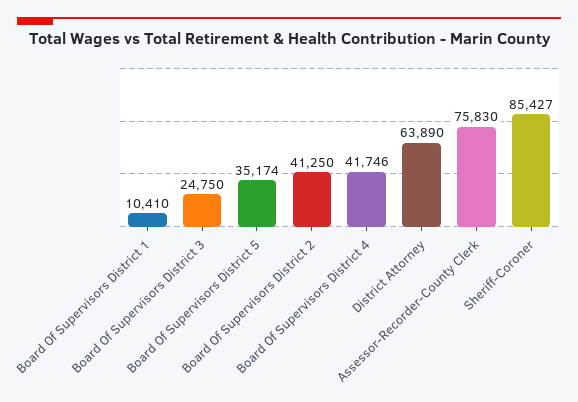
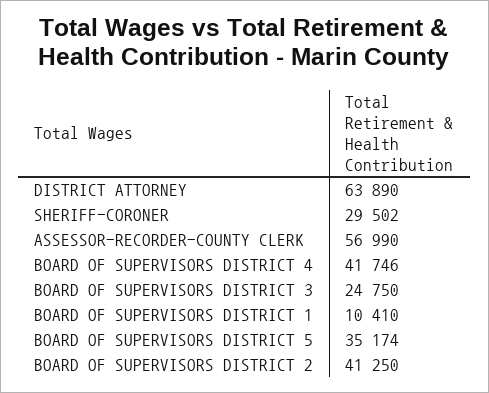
Assessor-Recorder-County Clerk: 75830 -> 56990
Sheriff-Coroner: 85427 -> 29502

